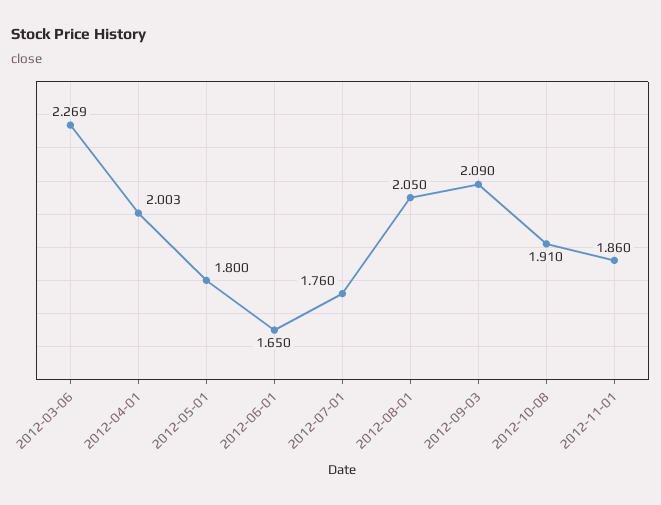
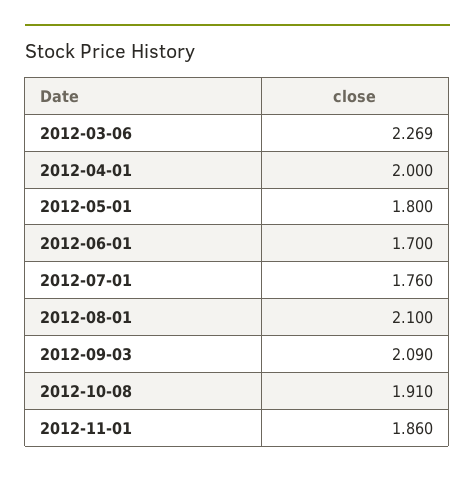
2012-04-01: 2.003 -> 2
2012-06-01: 1.65 -> 1.7
2012-08-01: 2.05 -> 2.1

